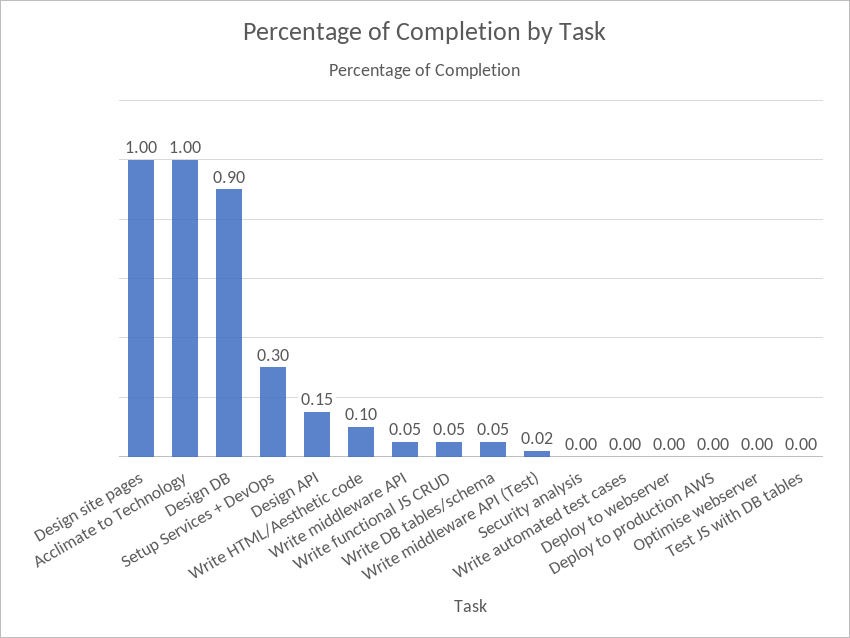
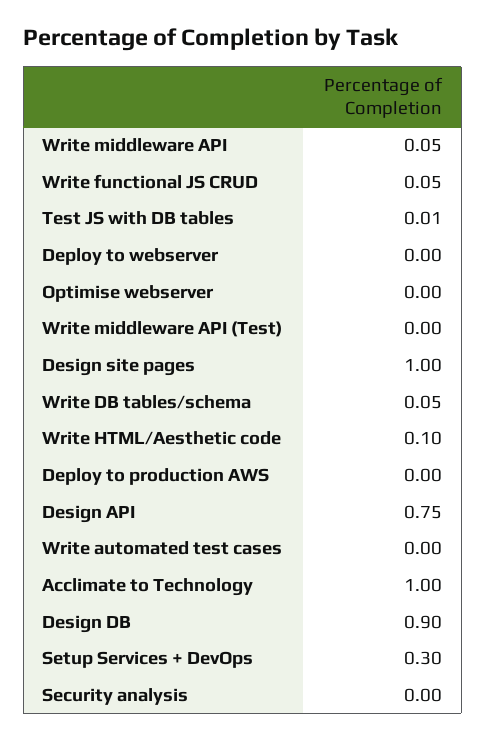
Design API: 0.15 -> 0.75
Write middleware API (Test): 0.02 -> 0
Test JS with DB tables: 0 -> 0.01

